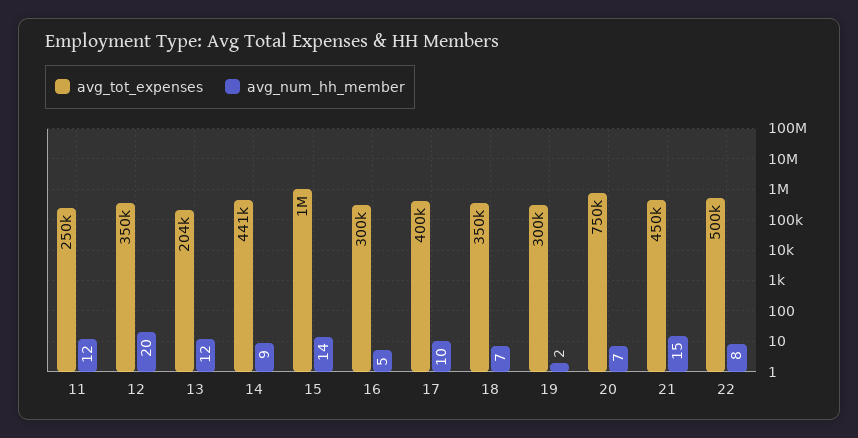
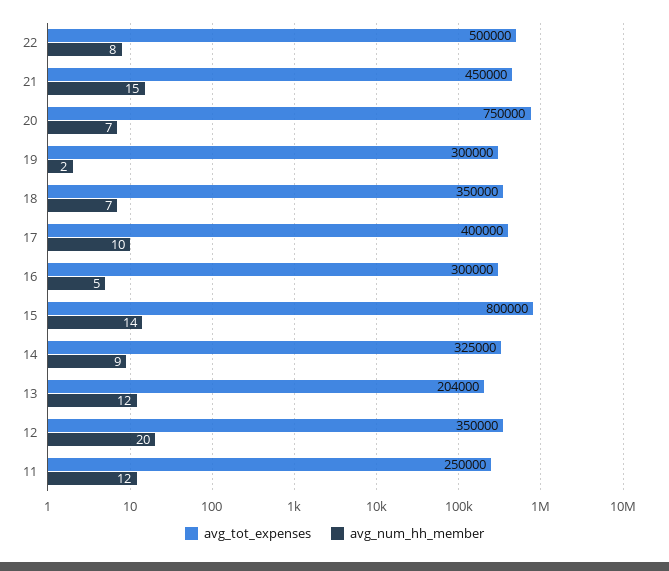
avg_tot_expenses, 14: 441000 -> 325000
avg_tot_expenses, 15: 1000000 -> 800000

